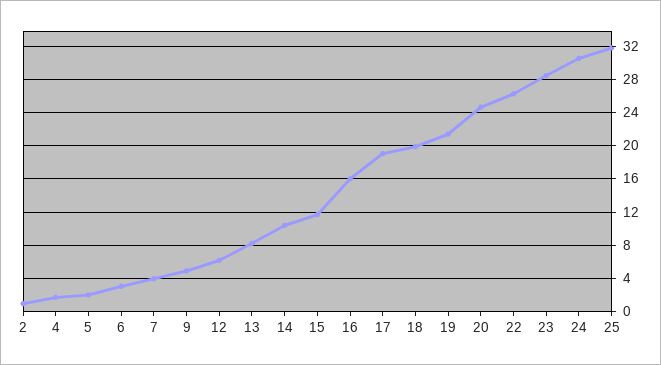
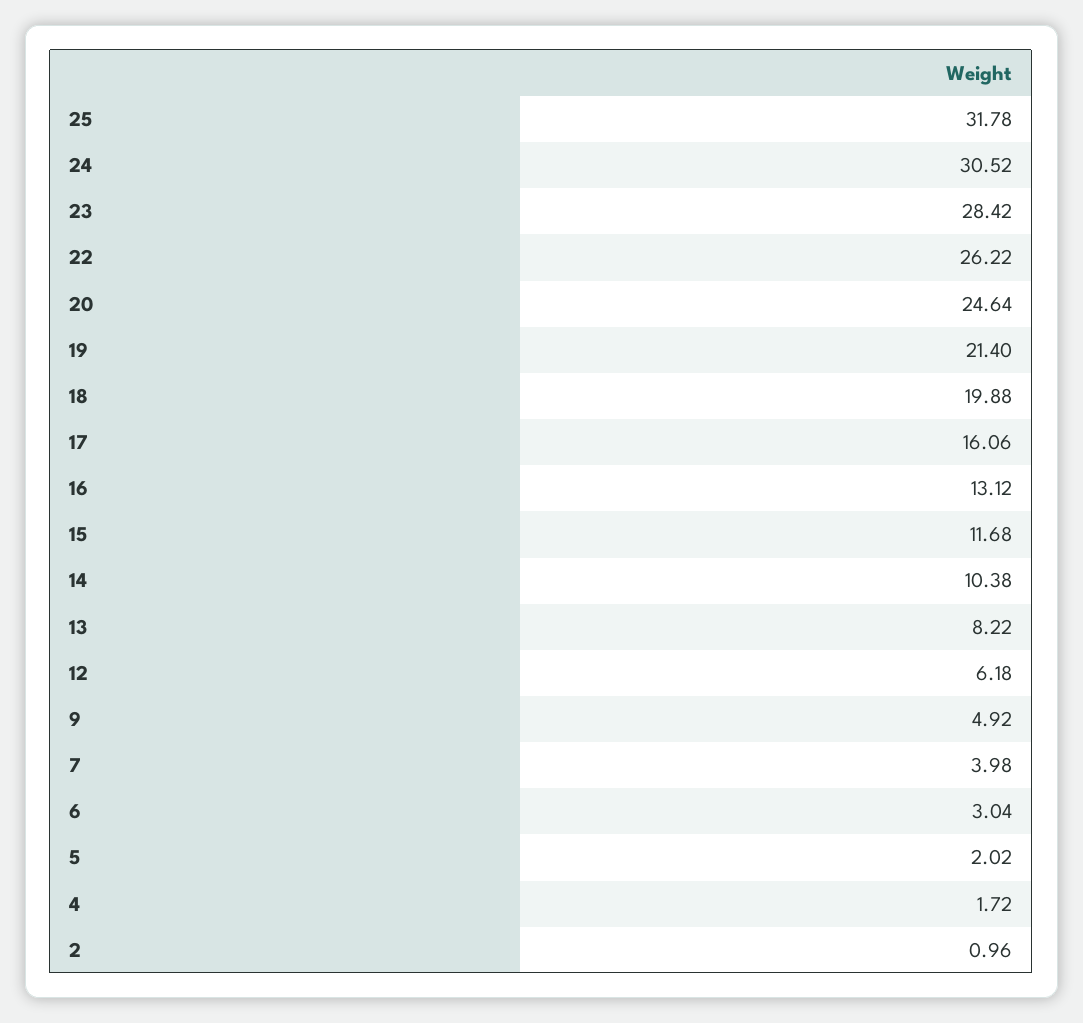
16: 16 -> 13.12
17: 19 -> 16.06

